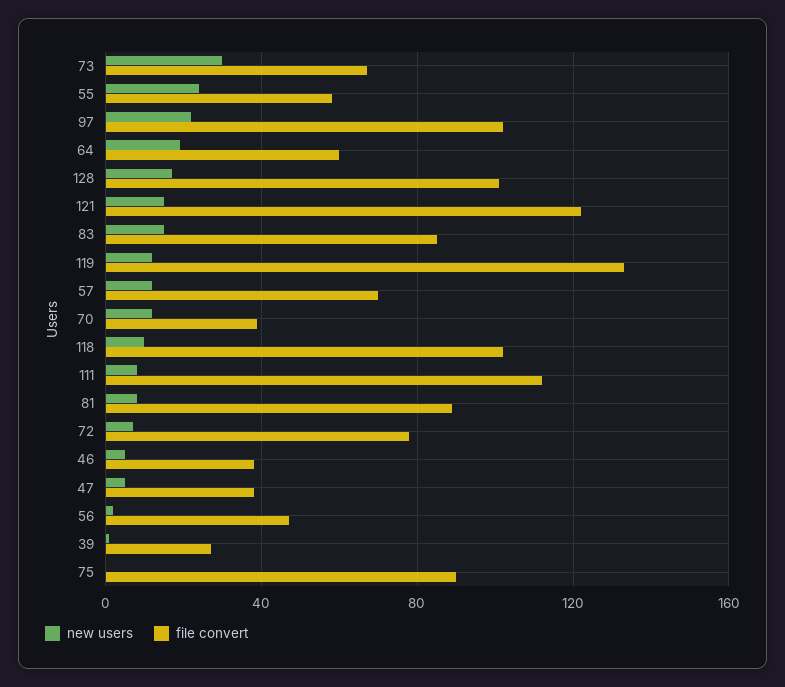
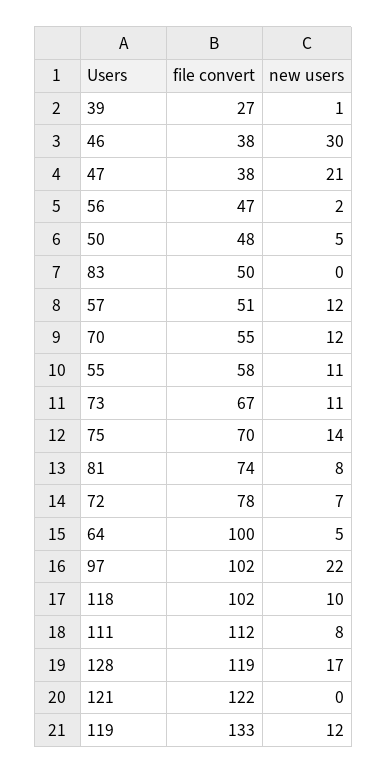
new users, 73: 30 -> 11
new users, 55: 25 -> 11
new users, 64: 20 -> 5
file convert, 64: 60 -> 100
file convert, 128: 100 -> 119
new users, 121: 15 -> 0
new users, 83: 15 -> 0
file convert, 83: 85 -> 50
file convert, 57: 70 -> 51
file convert, 70: 40 -> 55
file convert, 81: 90 -> 74
new users, 46: 5 -> 30
new users, 47: 5 -> 21
new users, 75: 0 -> 14
file convert, 75: 90 -> 70
file convert, 50: none -> 48
new users, 50: none -> 5

